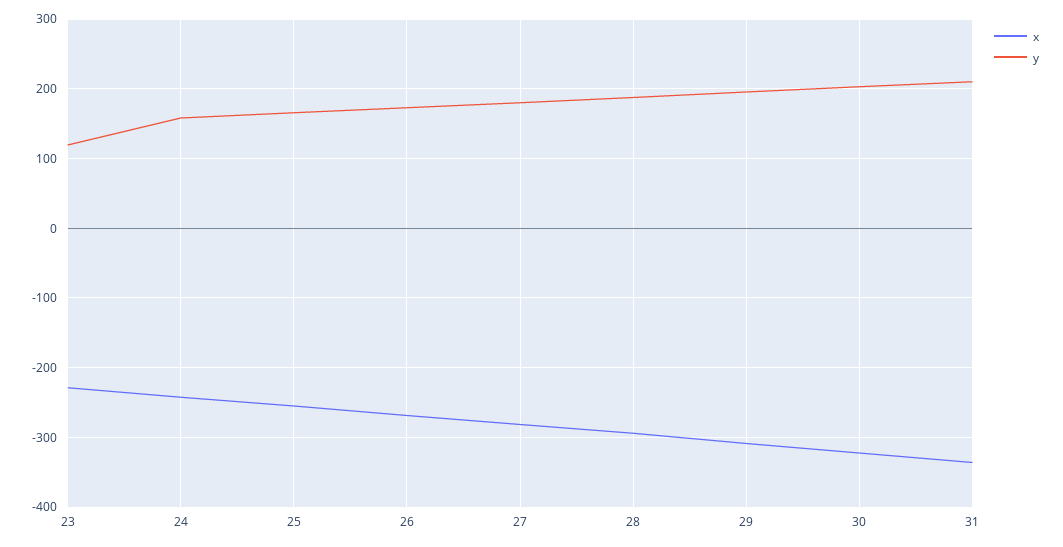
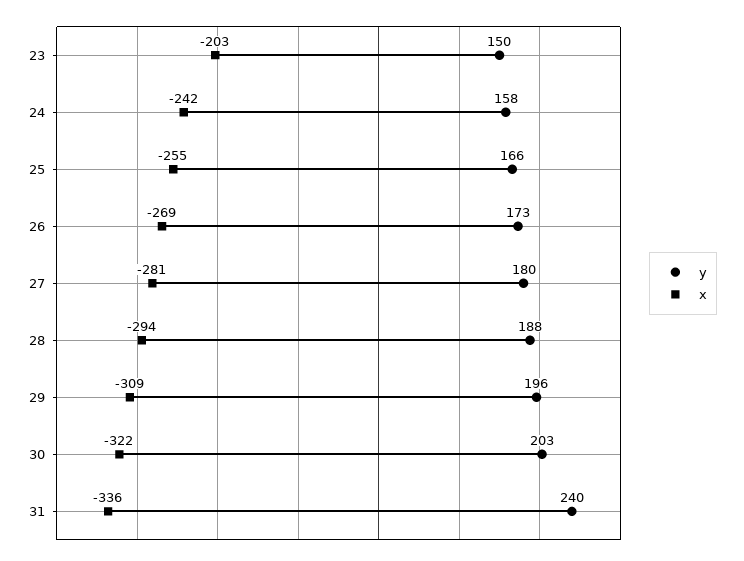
x, 23: -230 -> -203
y, 23: 120 -> 150
y, 31: 210 -> 240

